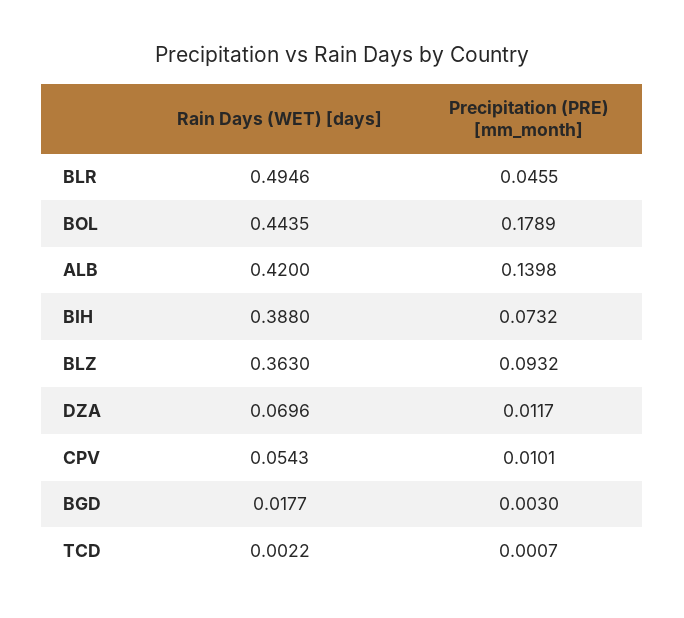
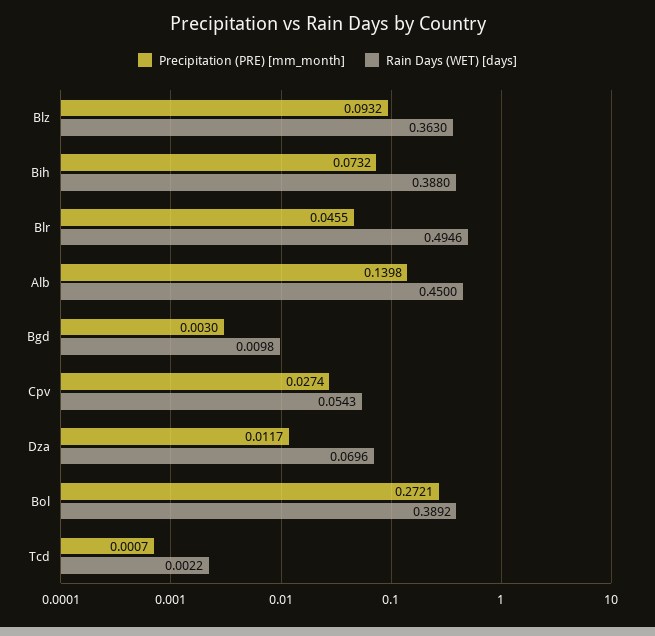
Rain Days (WET) [days], BOL: 0.4435 -> 0.3892
Precipitation (PRE) [mm_month], BOL: 0.1789 -> 0.2721
Rain Days (WET) [days], ALB: 0.42 -> 0.45
Precipitation (PRE) [mm_month], CPV: 0.0101 -> 0.0274
Rain Days (WET) [days], BGD: 0.0177 -> 0.0098

